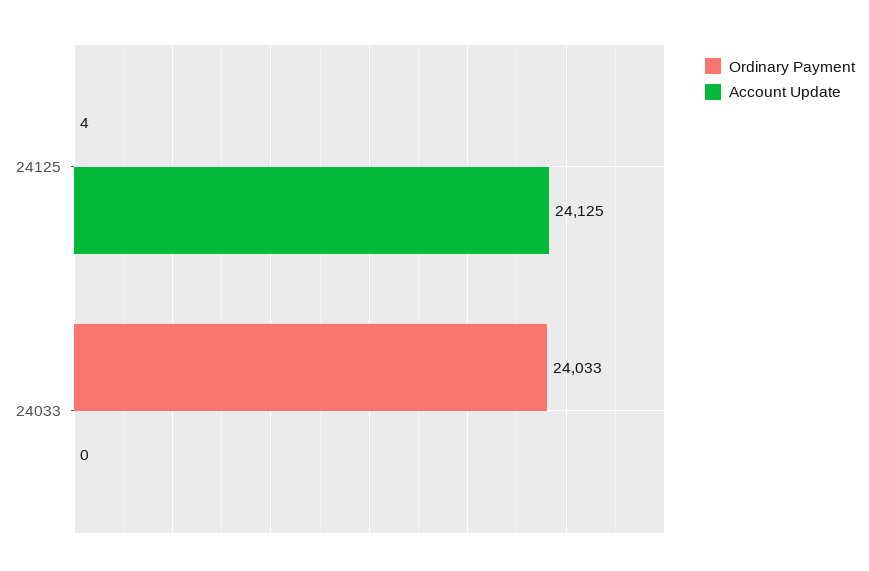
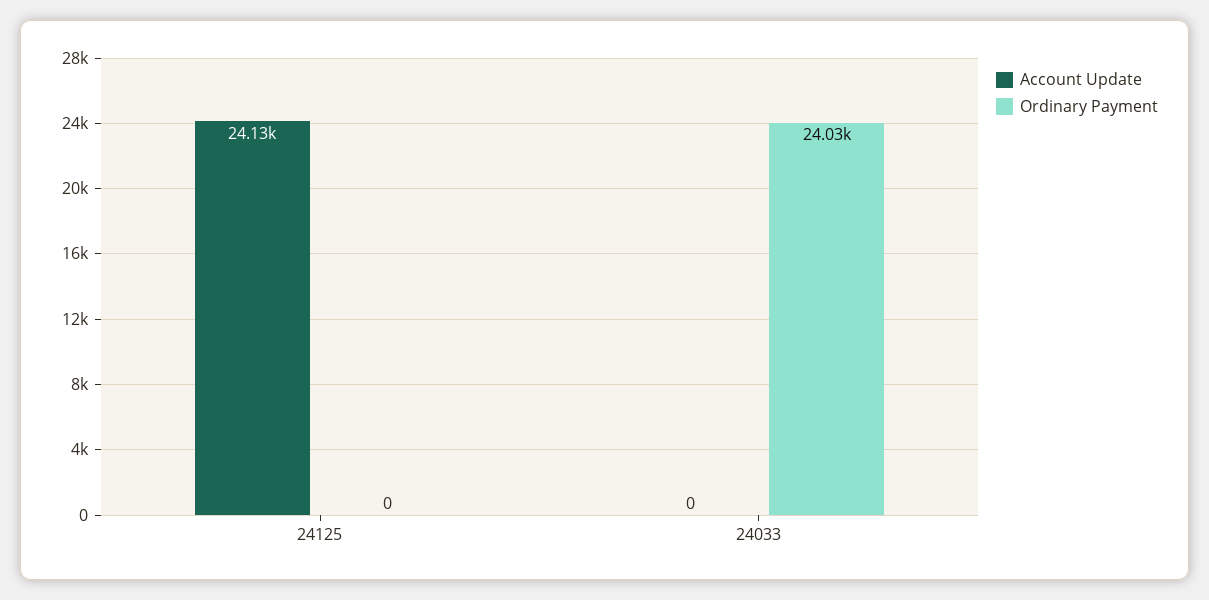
Ordinary Payment, 24125: 4 -> 0

